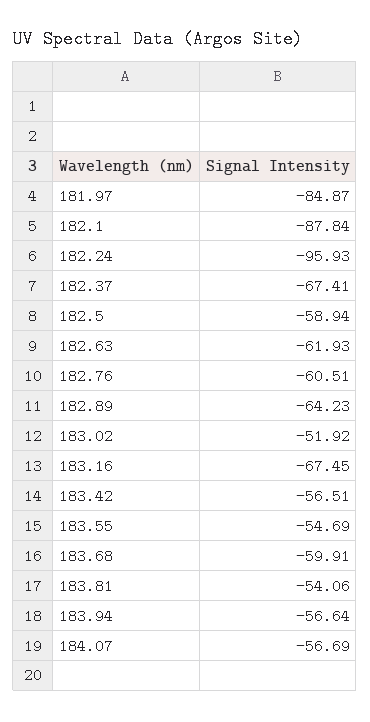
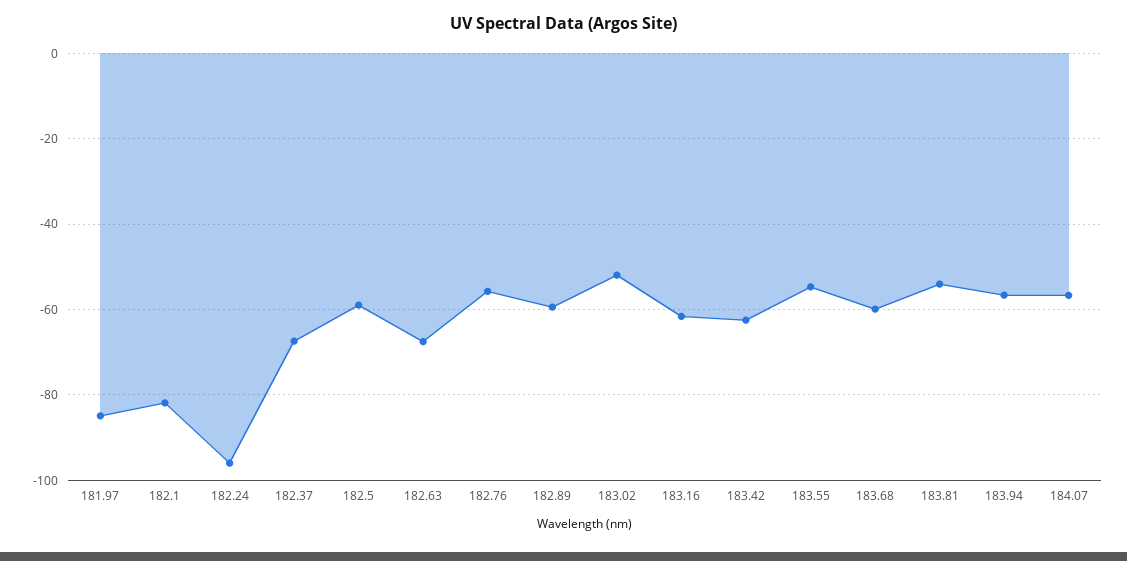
182.1: -87.84 -> -82
182.63: -61.93 -> -68
182.76: -60.51 -> -56
182.89: -64.23 -> -60
183.16: -67.45 -> -62
183.42: -56.51 -> -62

